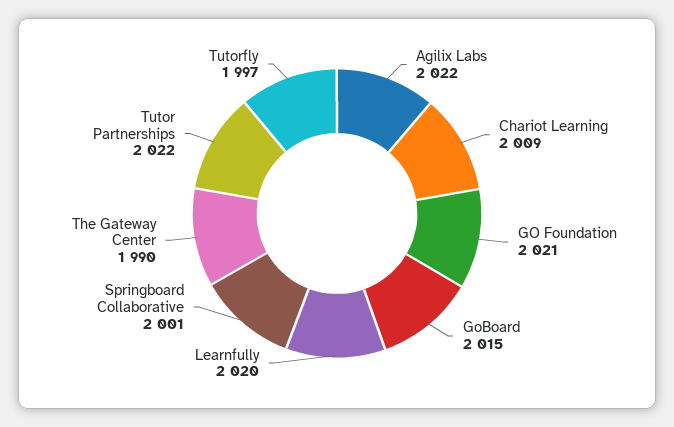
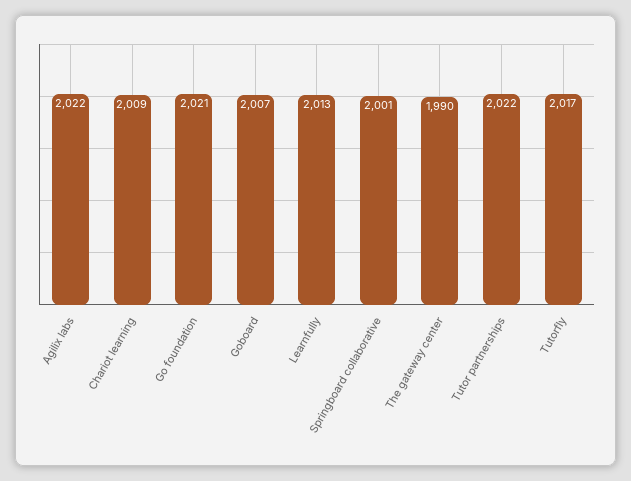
GoBoard: 2015 -> 2007
Learnfully: 2020 -> 2013
Tutorfly: 1997 -> 2017

